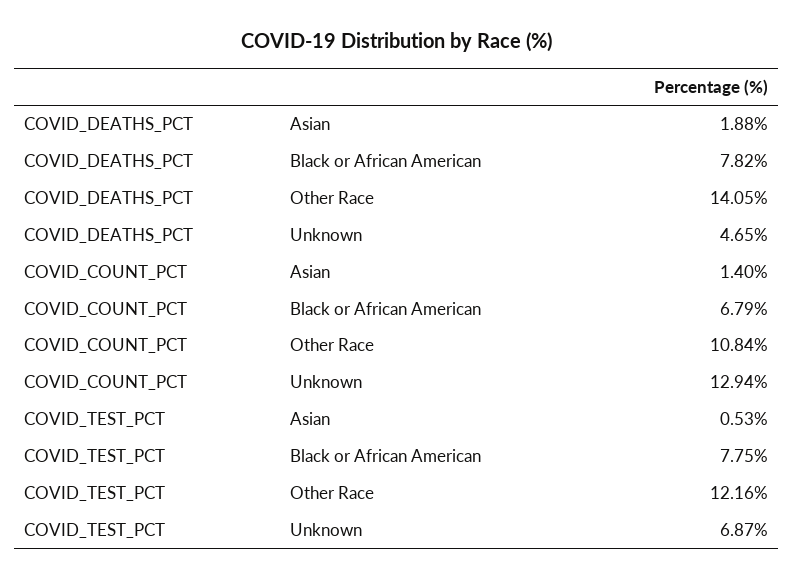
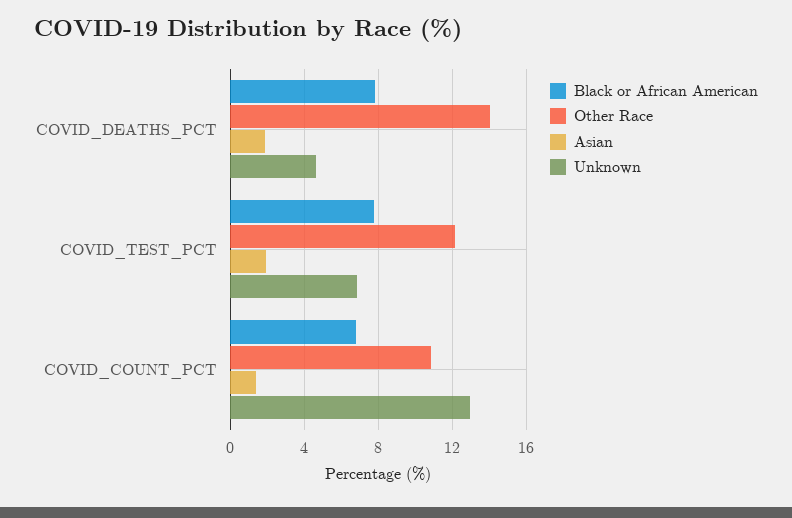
Asian, COVID_TEST_PCT: 0.53 -> 2

